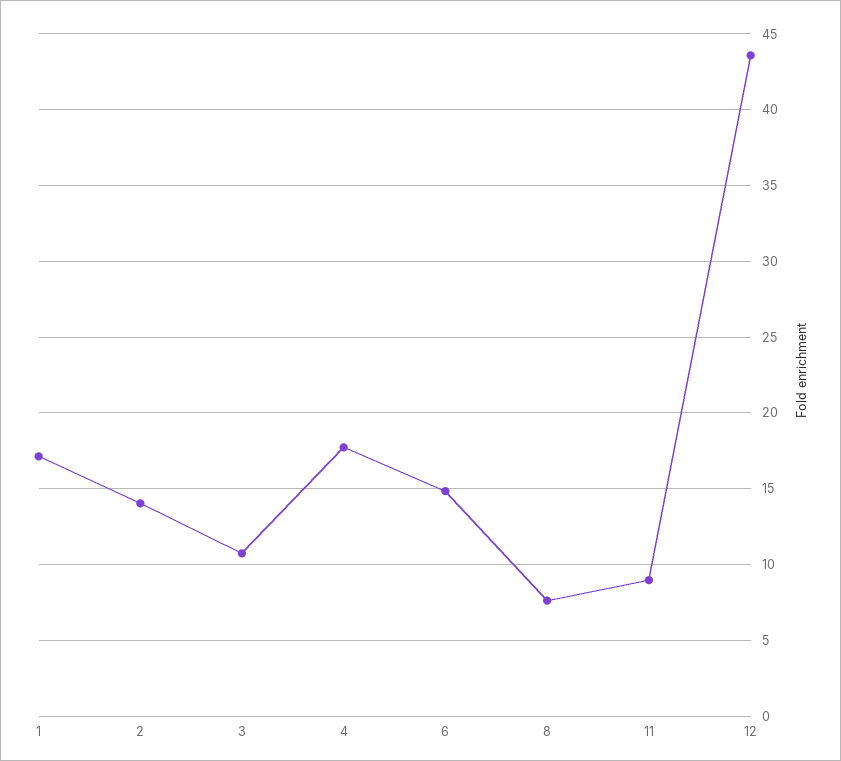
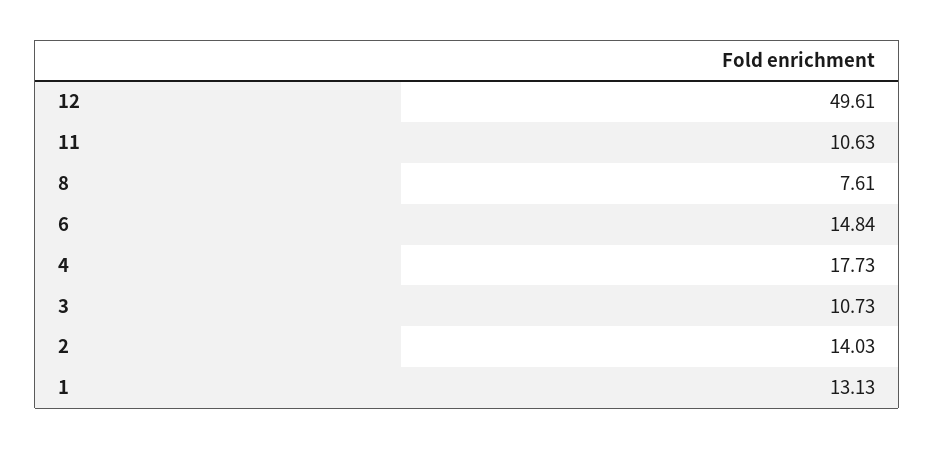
1: 17 -> 13.13
11: 9 -> 10.63
12: 43.5 -> 49.61

